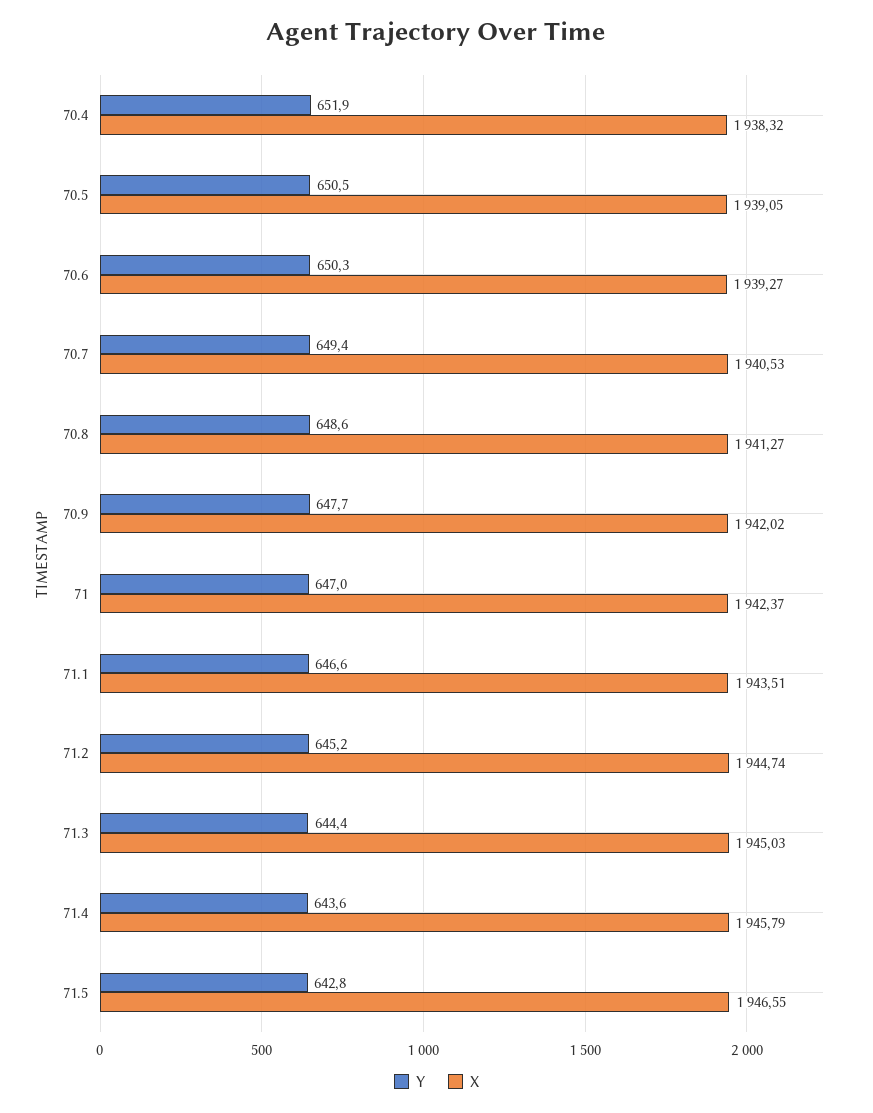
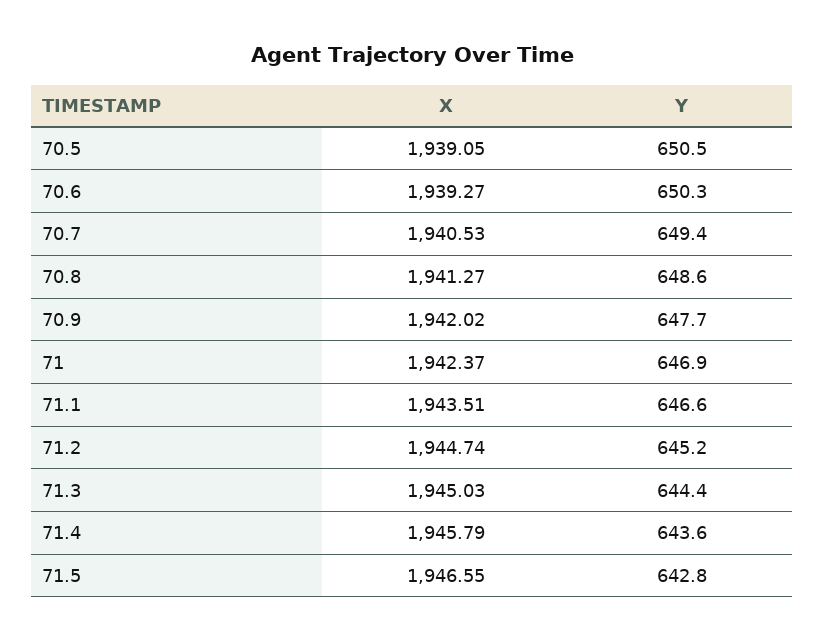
Y, 70.4: 651.9 -> none
X, 70.4: 1938.32 -> none
Y, 71: 647 -> 646.9

